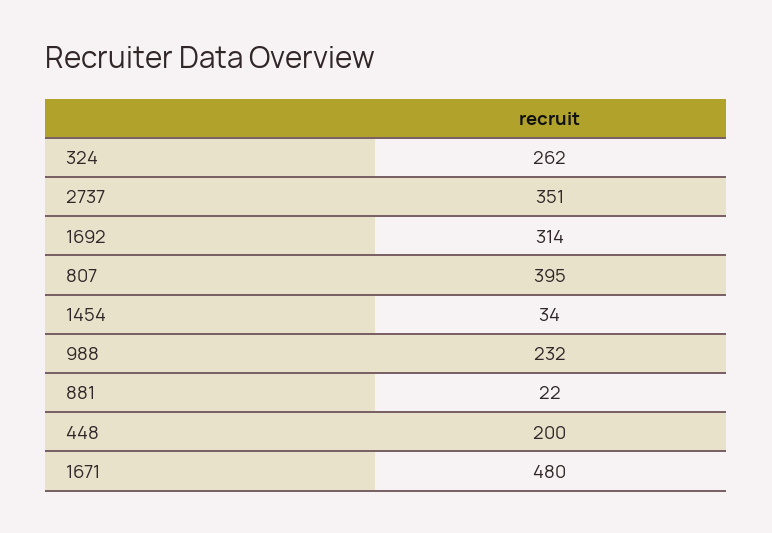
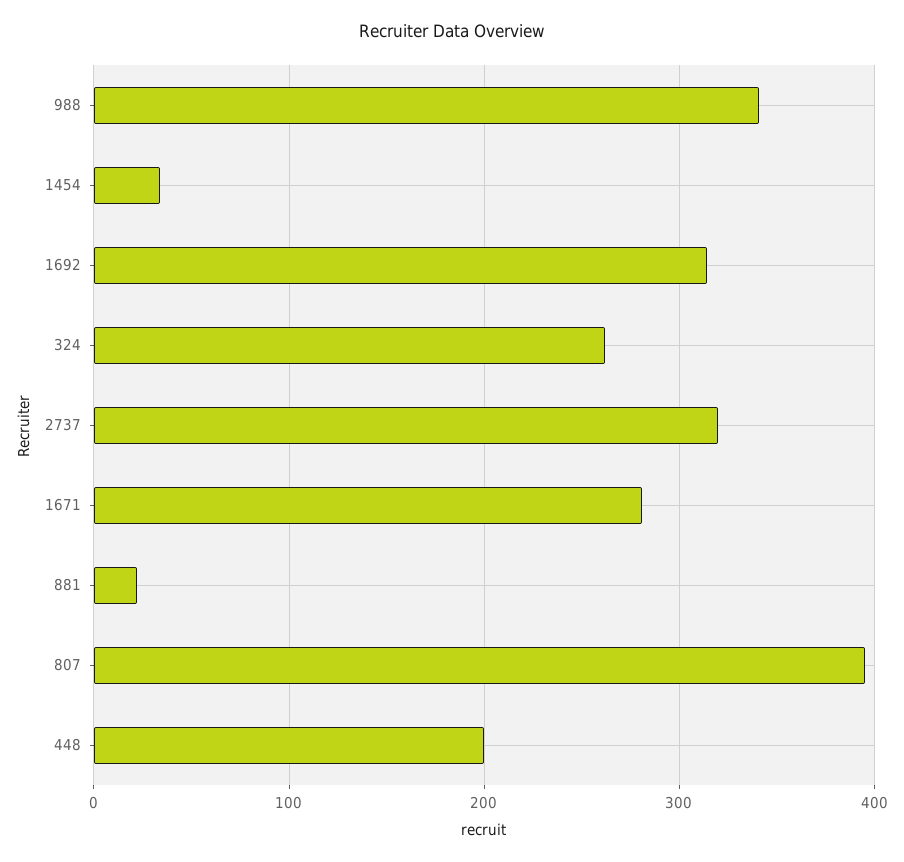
2737: 351 -> 320
988: 232 -> 340
1671: 480 -> 280

